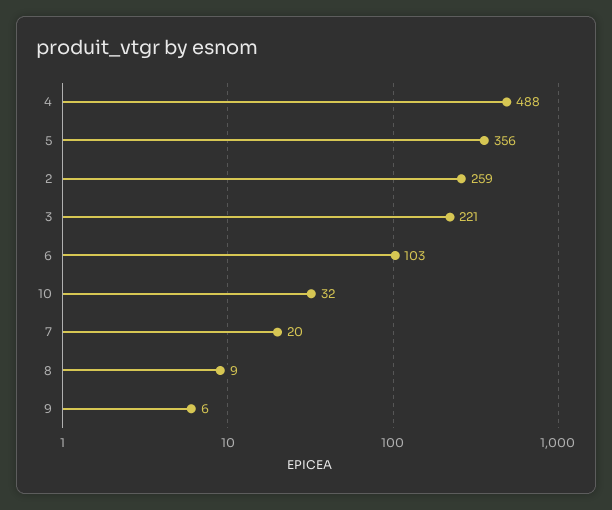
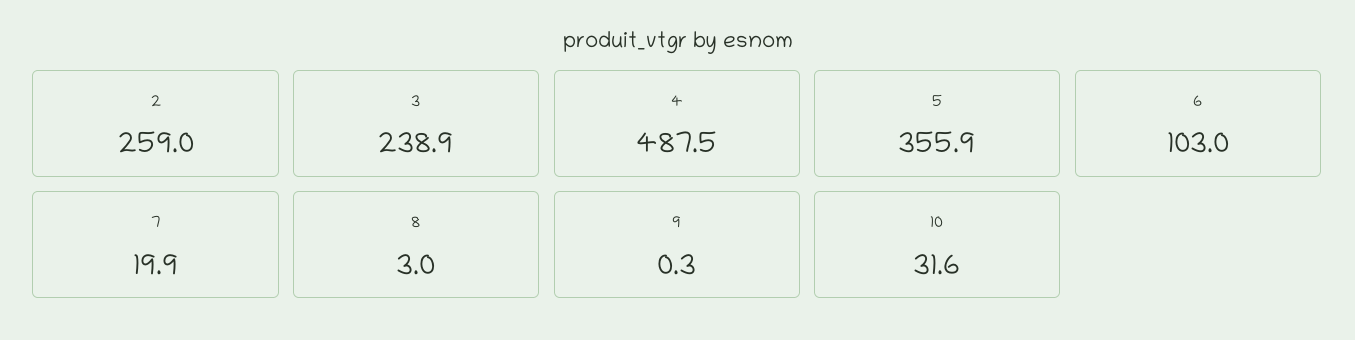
3: 221 -> 238.9
8: 9 -> 3
9: 6 -> 0.3

